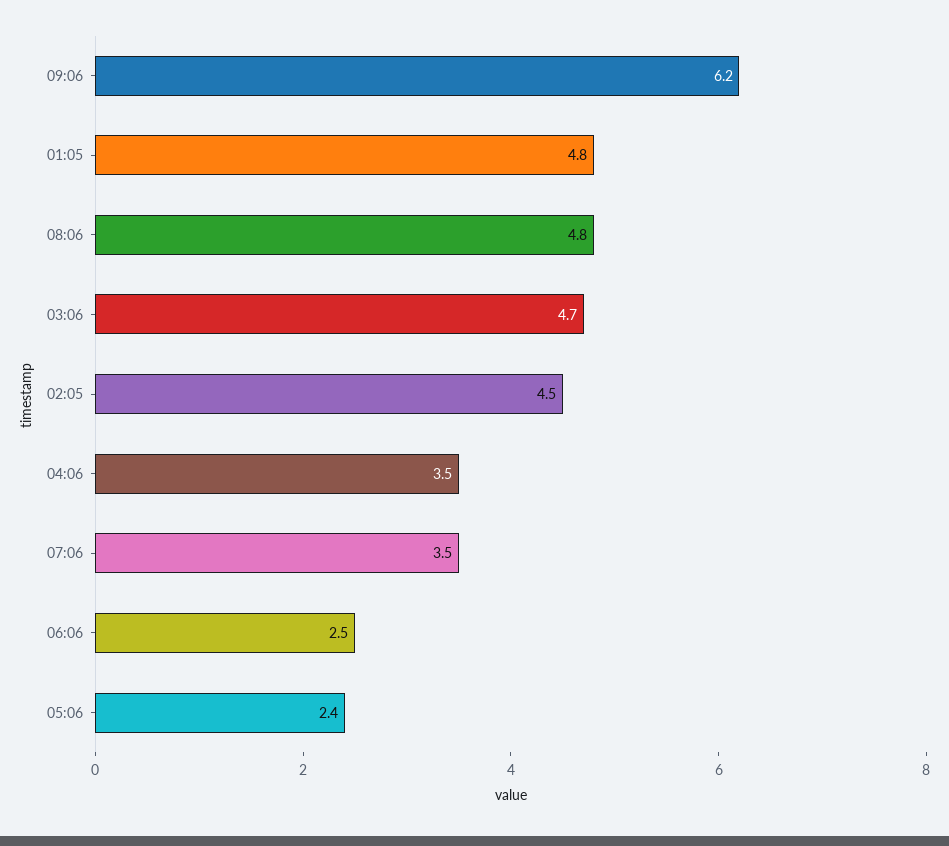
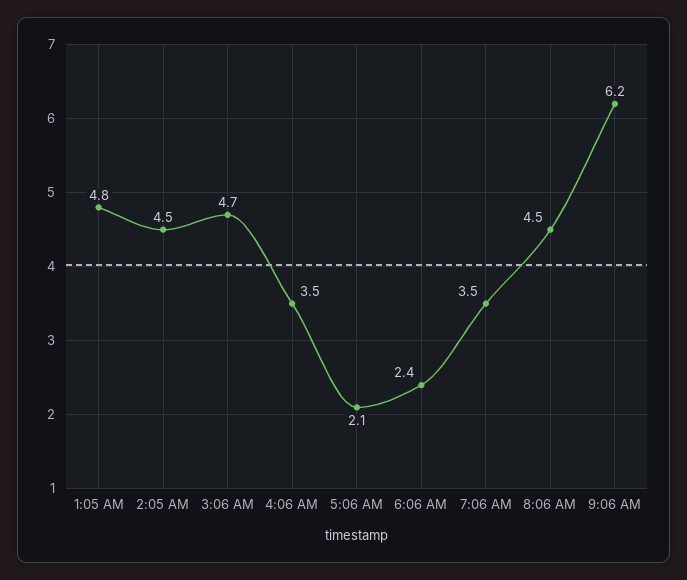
08:06: 4.8 -> 4.5
06:06: 2.5 -> 2.4
05:06: 2.4 -> 2.1

